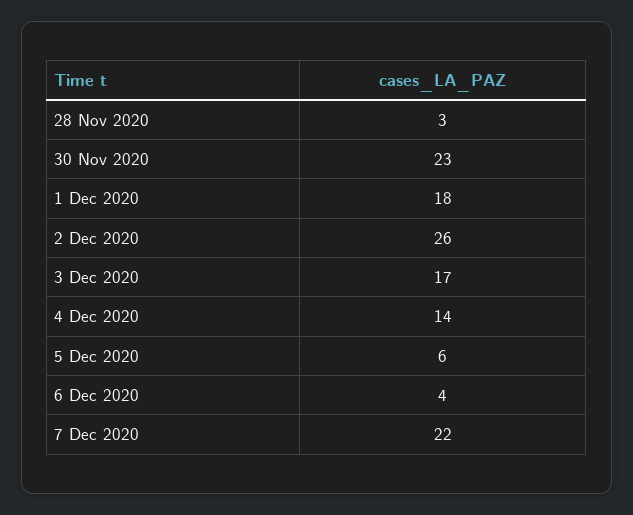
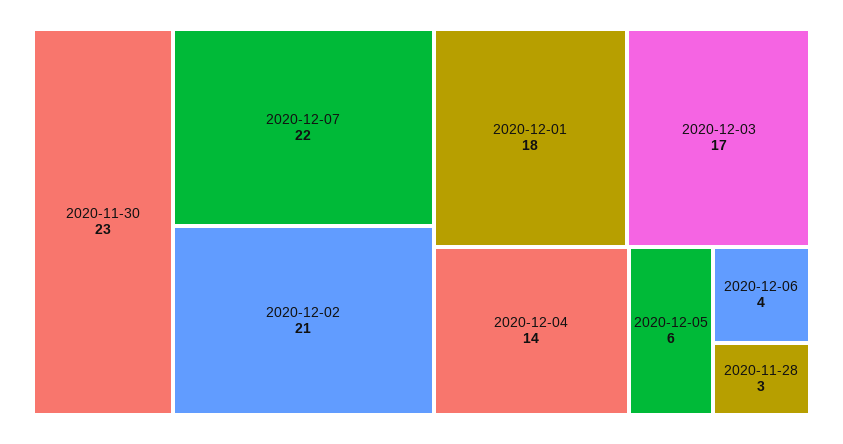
2 Dec 2020: 26 -> 21

